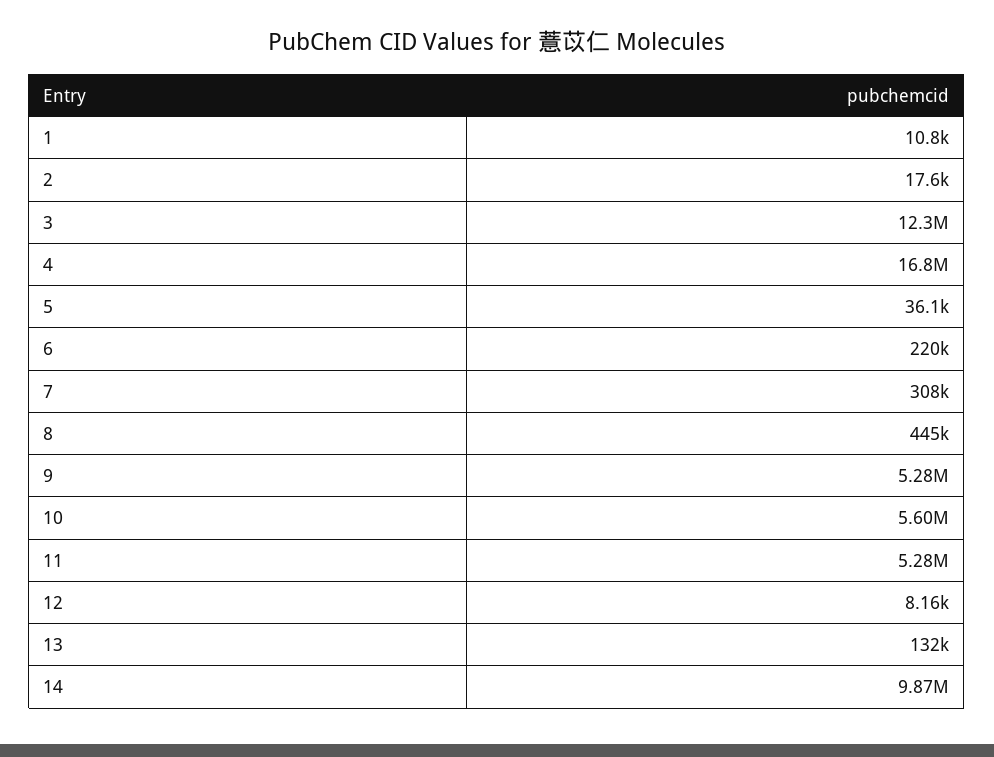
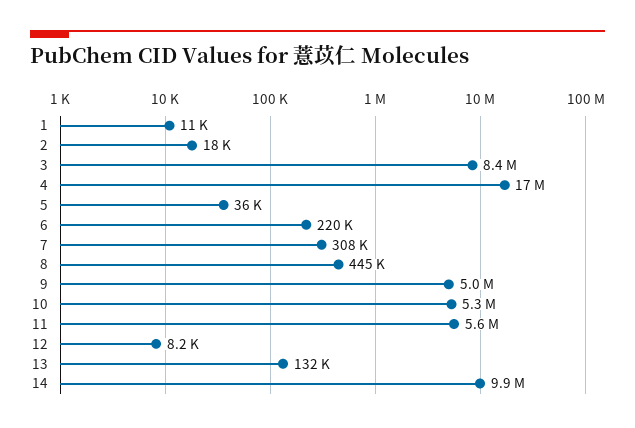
3: 12300000 -> 8400000
9: 5280000 -> 5000000
10: 5600000 -> 5300000
11: 5280000 -> 5600000

